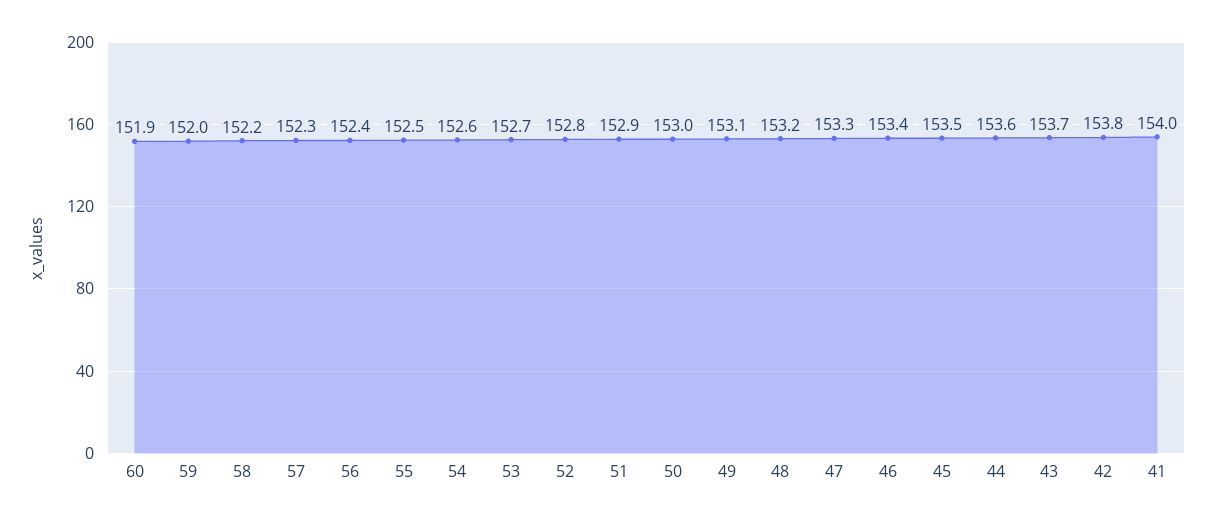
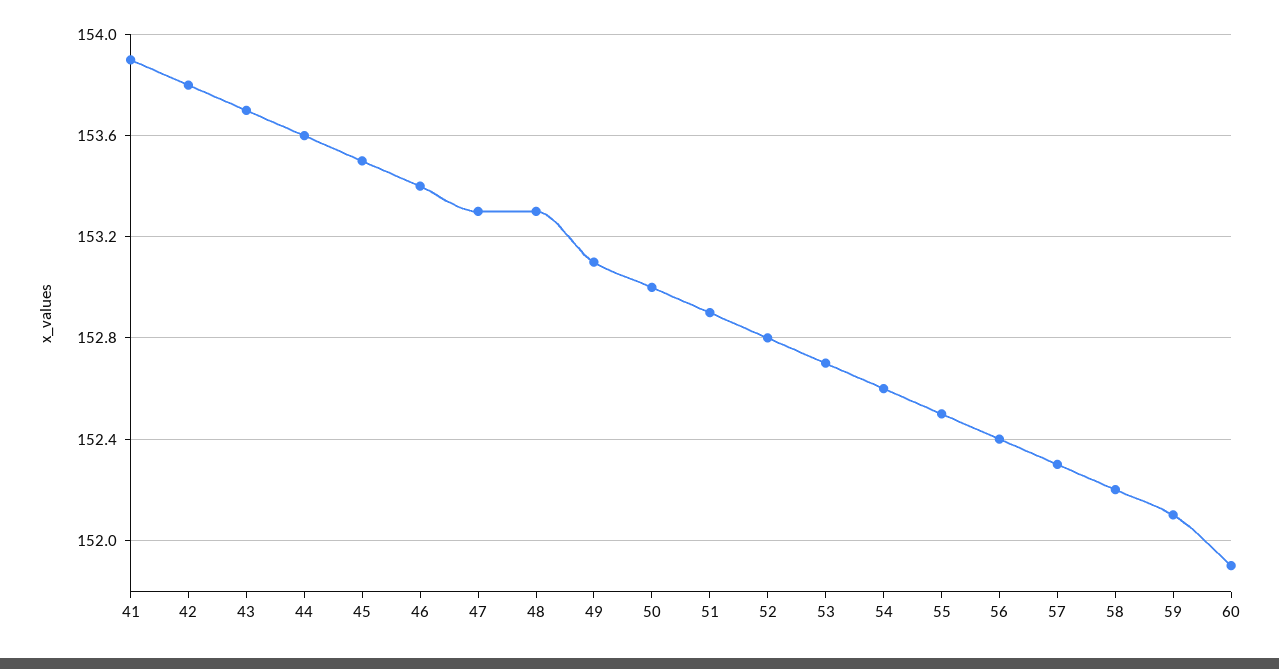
59: 152 -> 152.1
48: 153.2 -> 153.3
41: 154 -> 153.9

